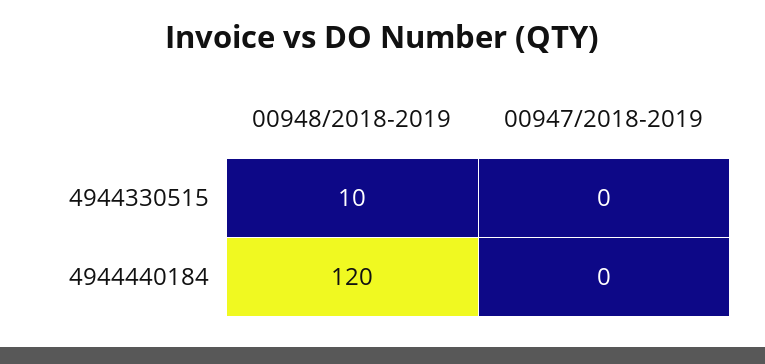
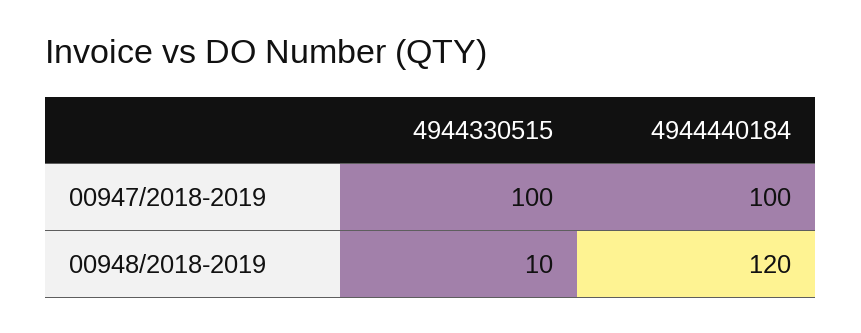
00947/2018-2019, 4944330515: 0 -> 100
00947/2018-2019, 4944440184: 0 -> 100

